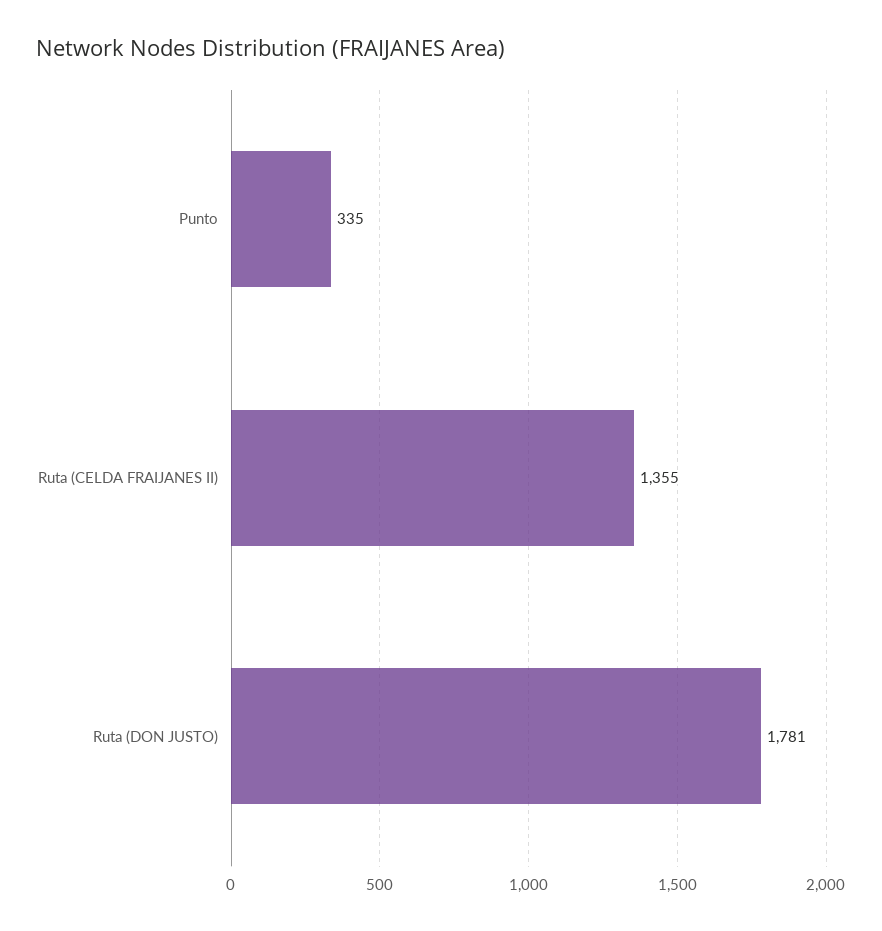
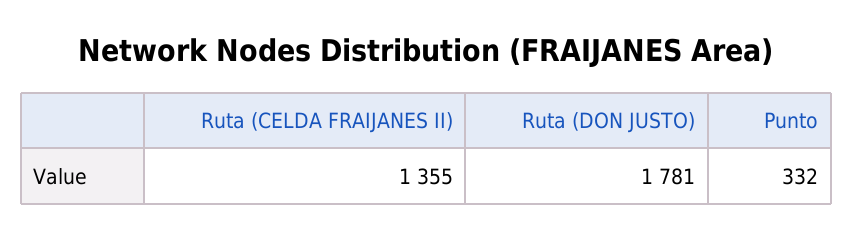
Punto: 335 -> 332

